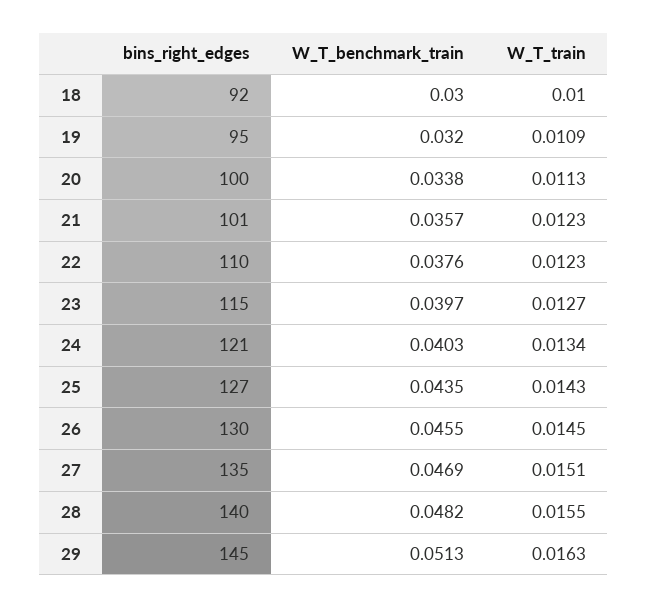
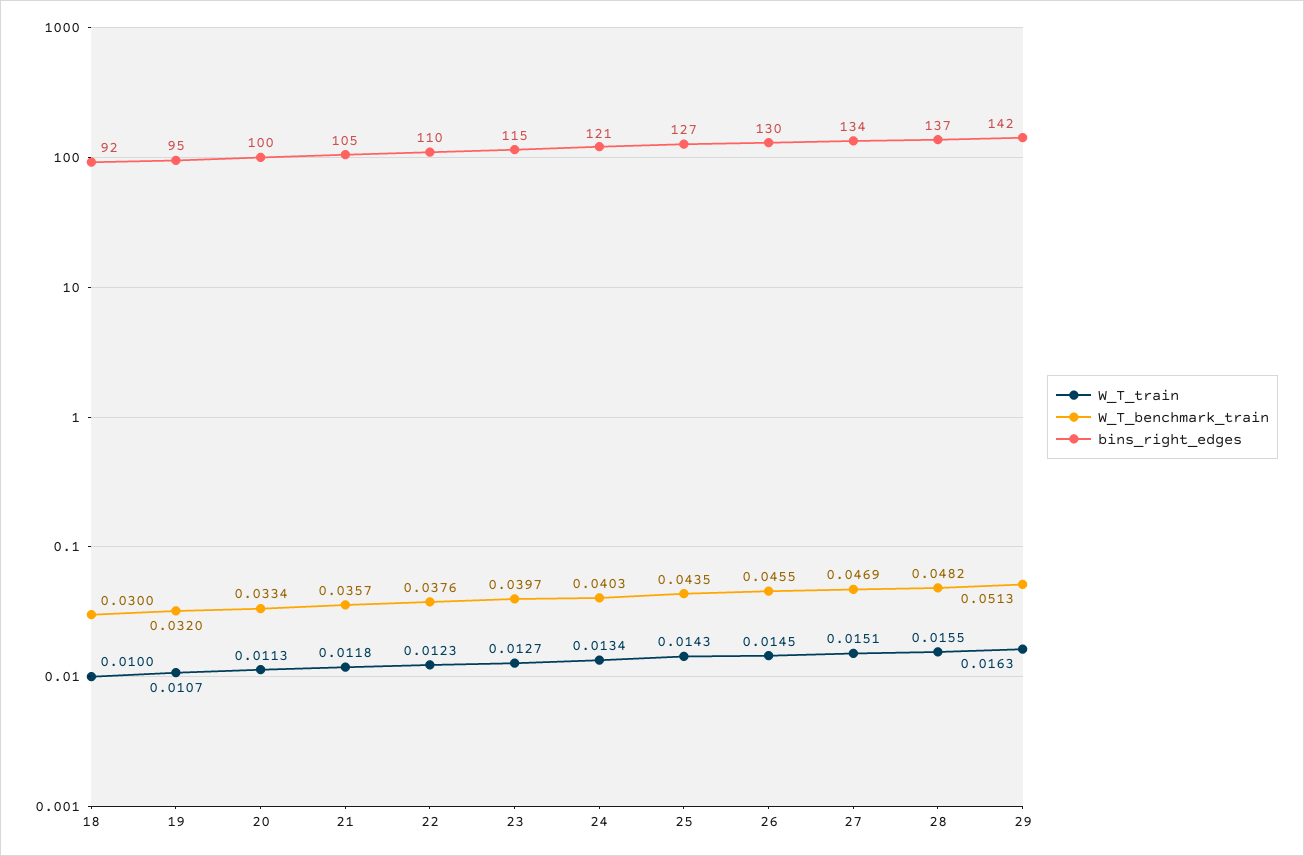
W_T_train, 19: 0.0109 -> 0.0107
W_T_benchmark_train, 20: 0.0338 -> 0.0334
bins_right_edges, 21: 101 -> 105
W_T_train, 21: 0.0123 -> 0.0118
bins_right_edges, 27: 135 -> 134
bins_right_edges, 28: 140 -> 137
bins_right_edges, 29: 145 -> 142

